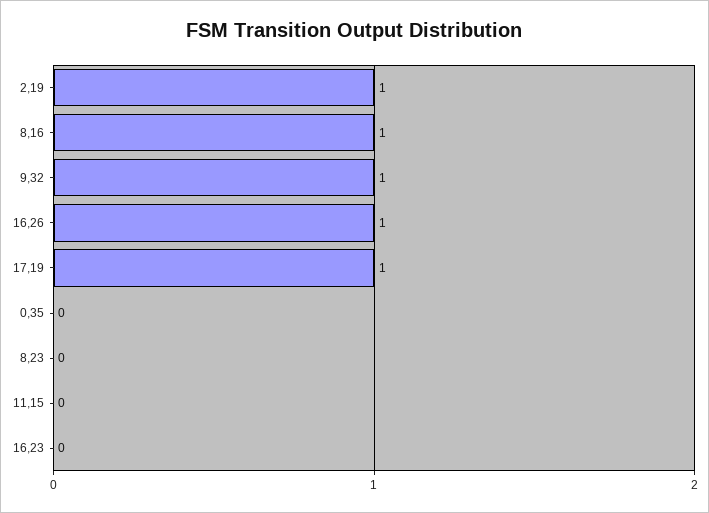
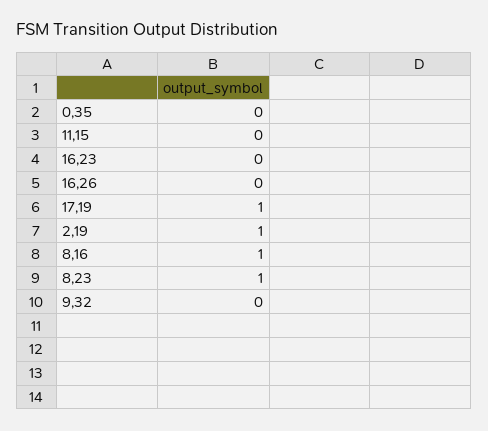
9,32: 1 -> 0
16,26: 1 -> 0
8,23: 0 -> 1

